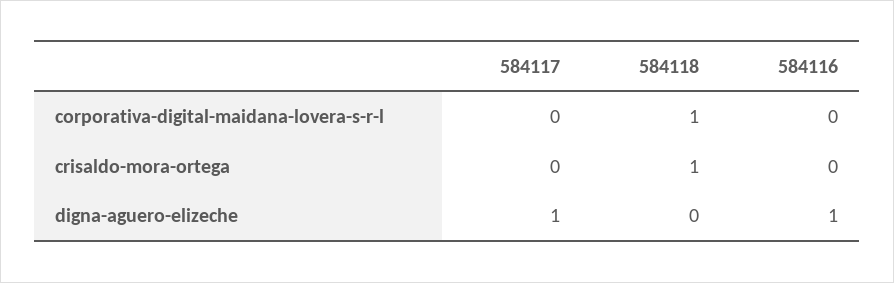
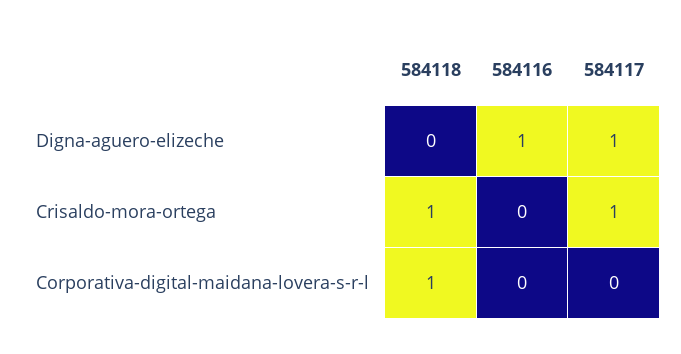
584117, crisaldo-mora-ortega: 0 -> 1

